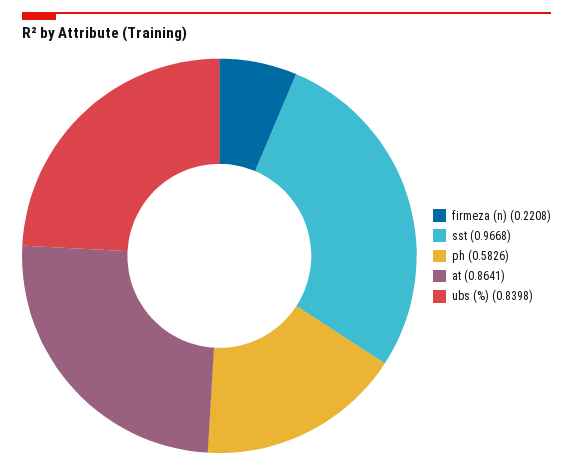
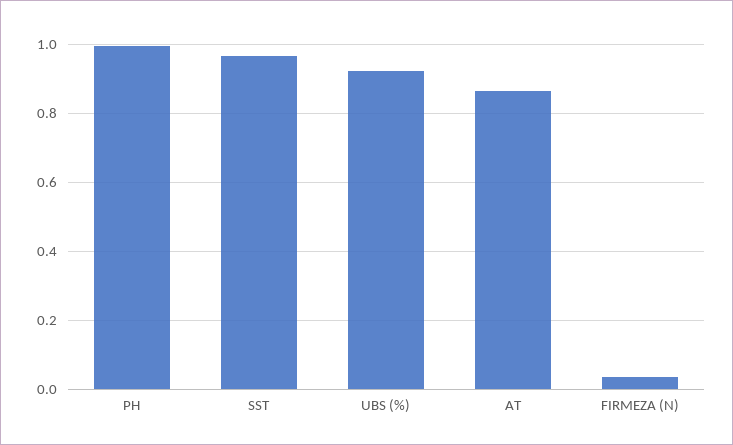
firmeza (n): 0.2208 -> 0.04
ph: 0.5826 -> 1
ubs (%): 0.8398 -> 0.92

